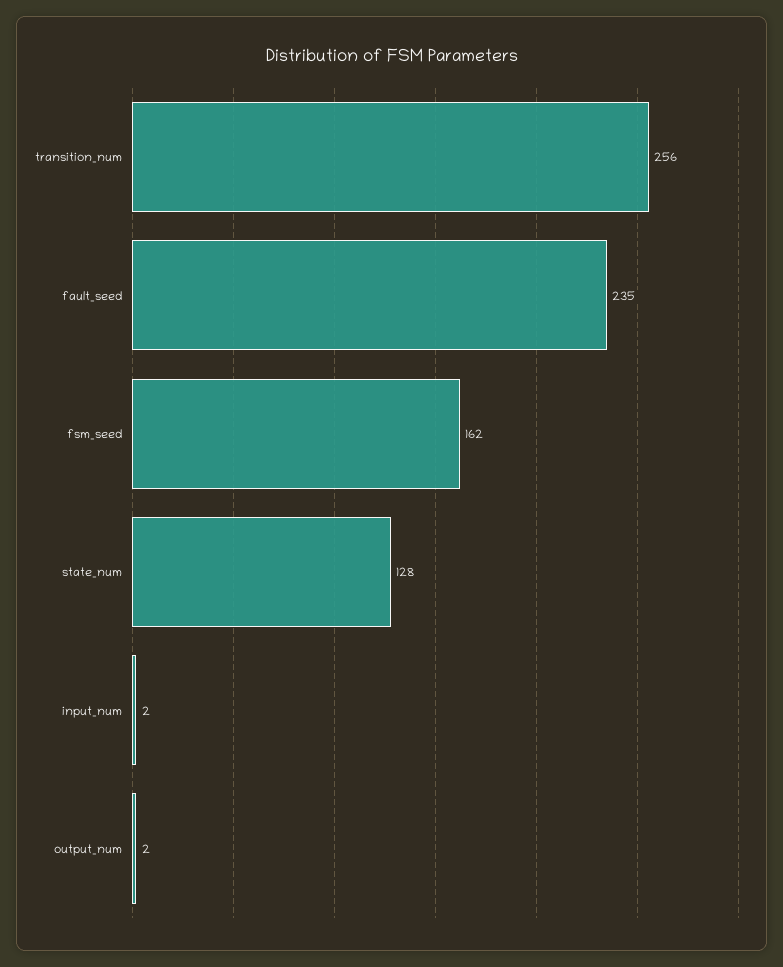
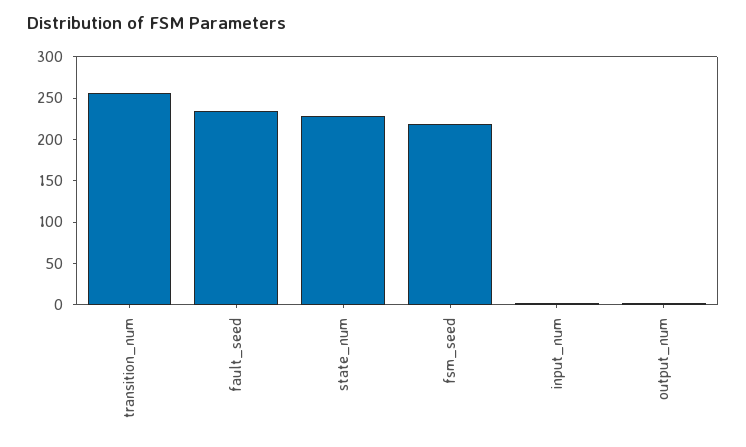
fsm_seed: 162 -> 220
state_num: 128 -> 230

